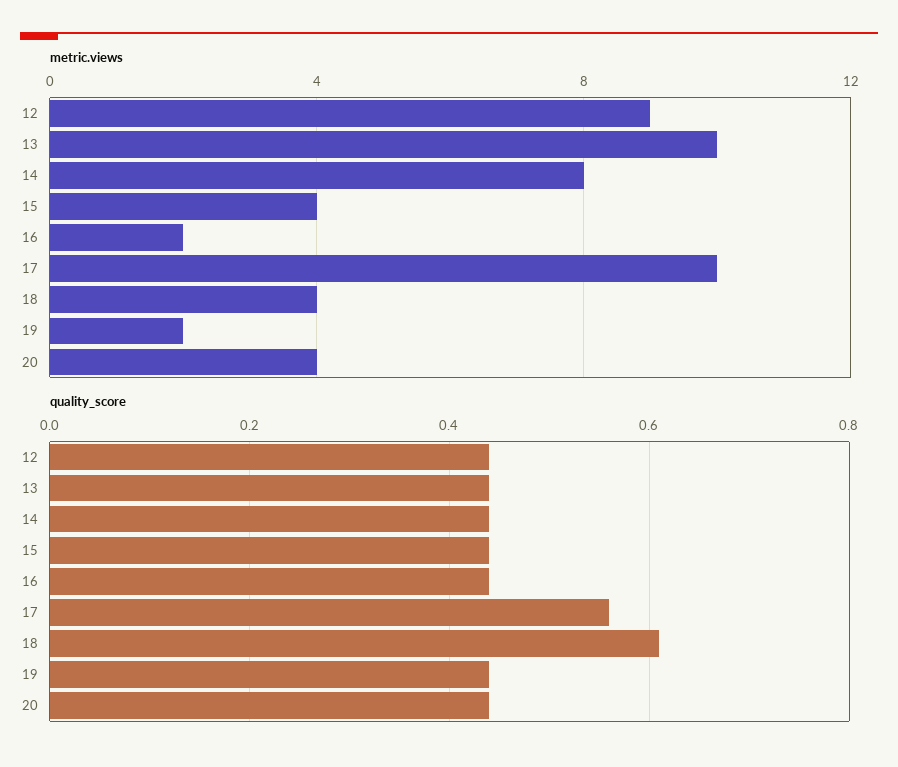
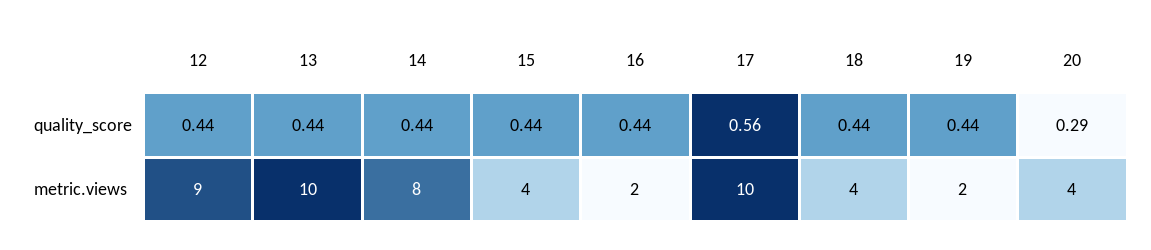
quality_score, 18: 0.6 -> 0.44
quality_score, 20: 0.45 -> 0.29

